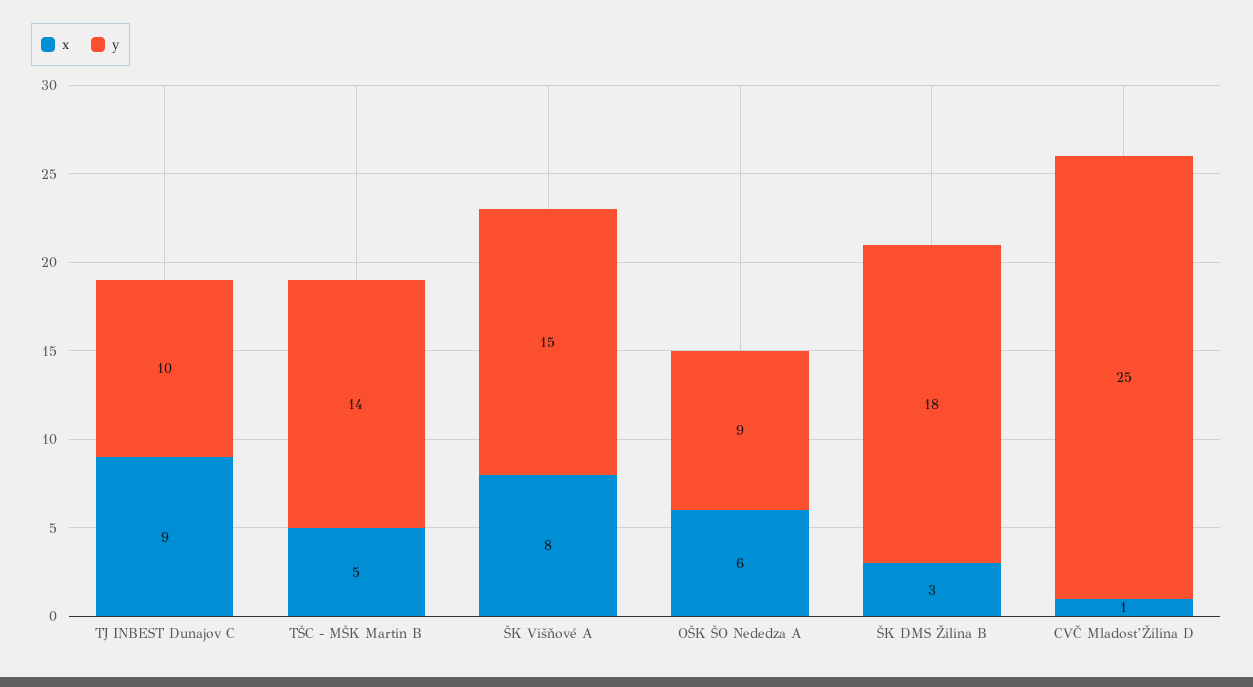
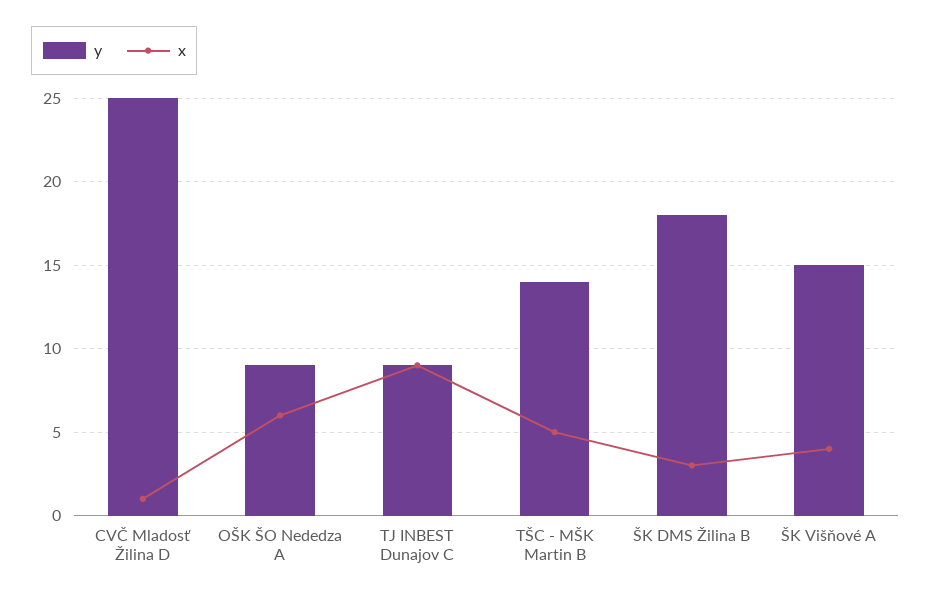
y, TJ INBEST Dunajov C: 10 -> 9
x, ŠK Višňové A: 8 -> 4

